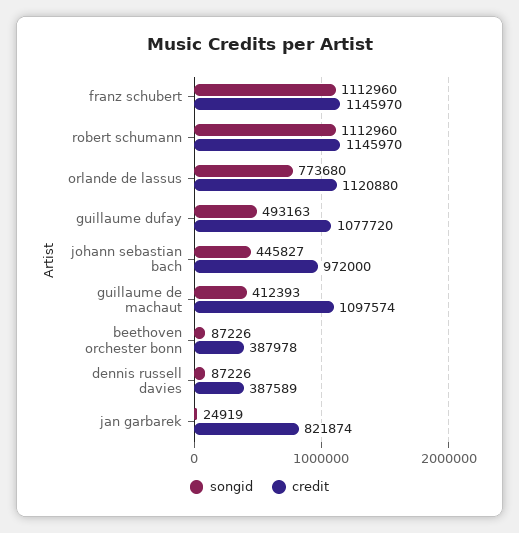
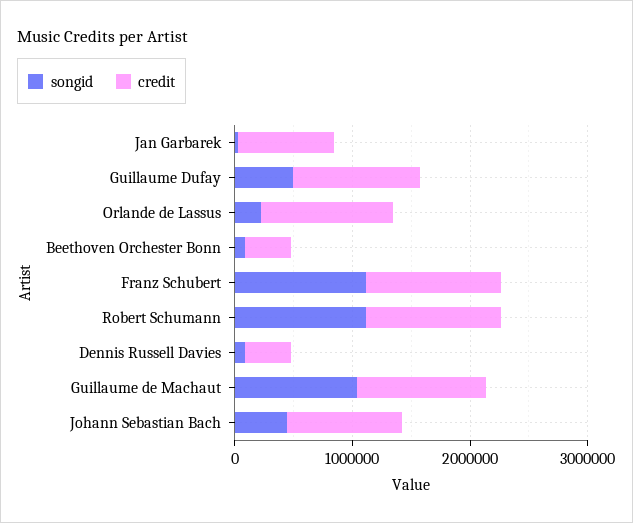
songid, orlande de lassus: 773680 -> 200000
songid, guillaume de machaut: 412393 -> 1000000

